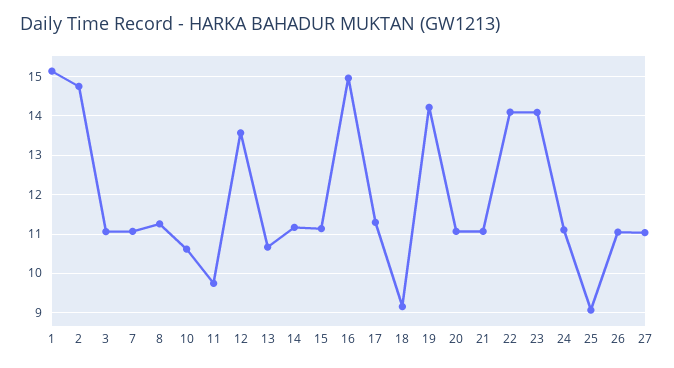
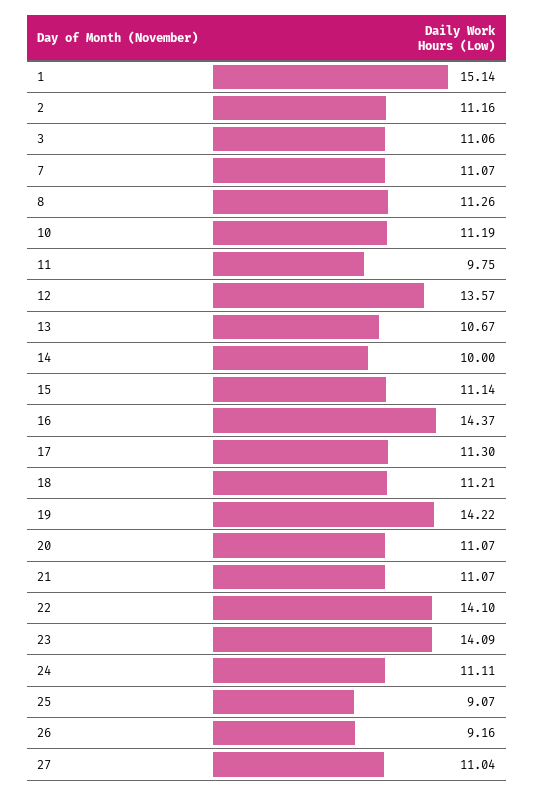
2: 14.8 -> 11.16
10: 10.6 -> 11.19
14: 11.2 -> 10
16: 15 -> 14.37
18: 9.2 -> 11.21
26: 11 -> 9.16

